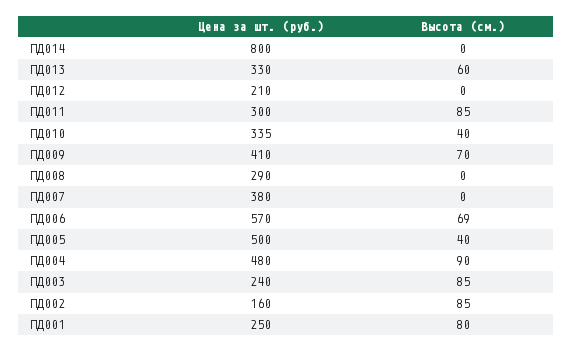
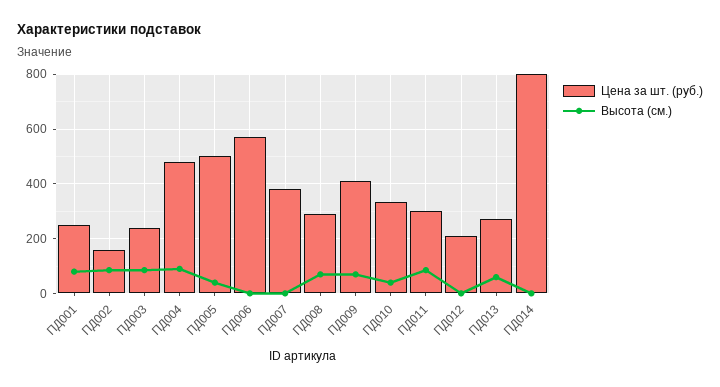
Цена за шт. (руб.), ПД013: 330 -> 275
Высота (см.), ПД008: 0 -> 75
Высота (см.), ПД006: 69 -> 0

